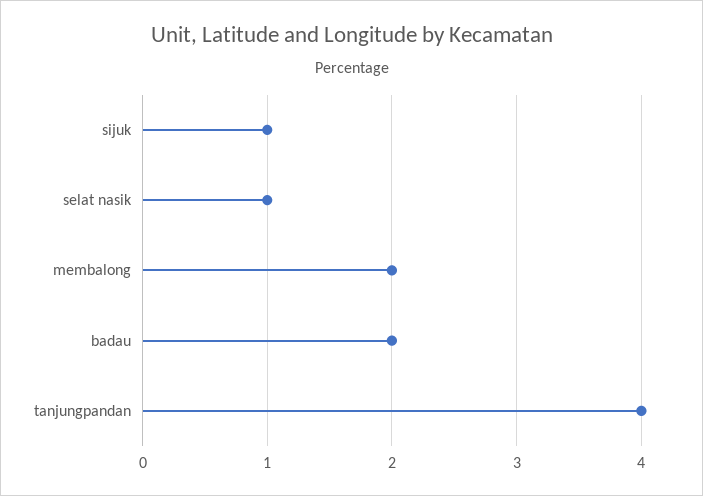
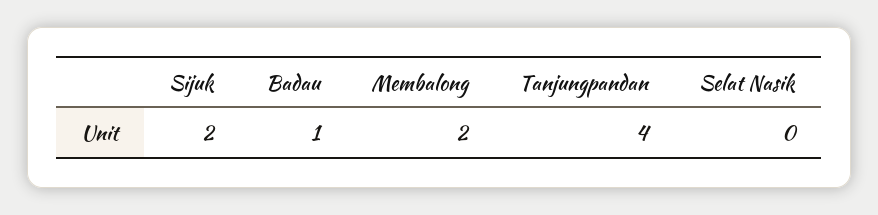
sijuk: 1 -> 2
selat nasik: 1 -> 0
badau: 2 -> 1

